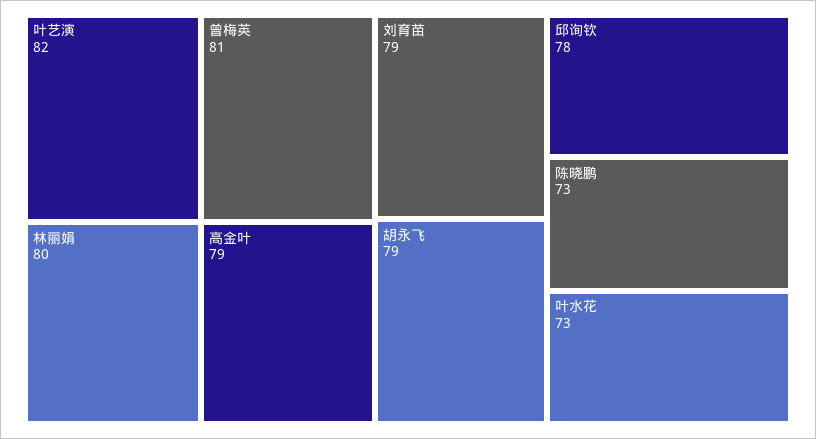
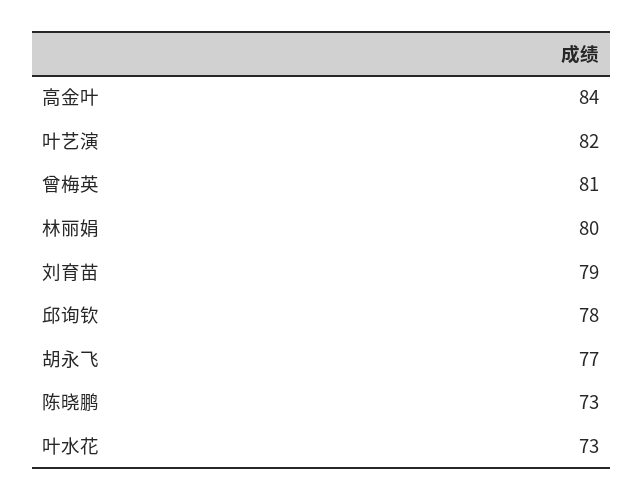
高金叶: 79 -> 84
胡永飞: 79 -> 77

